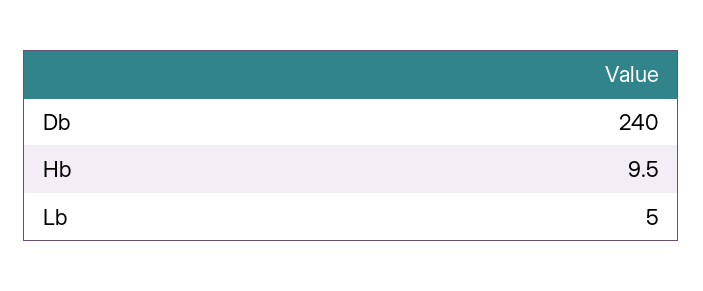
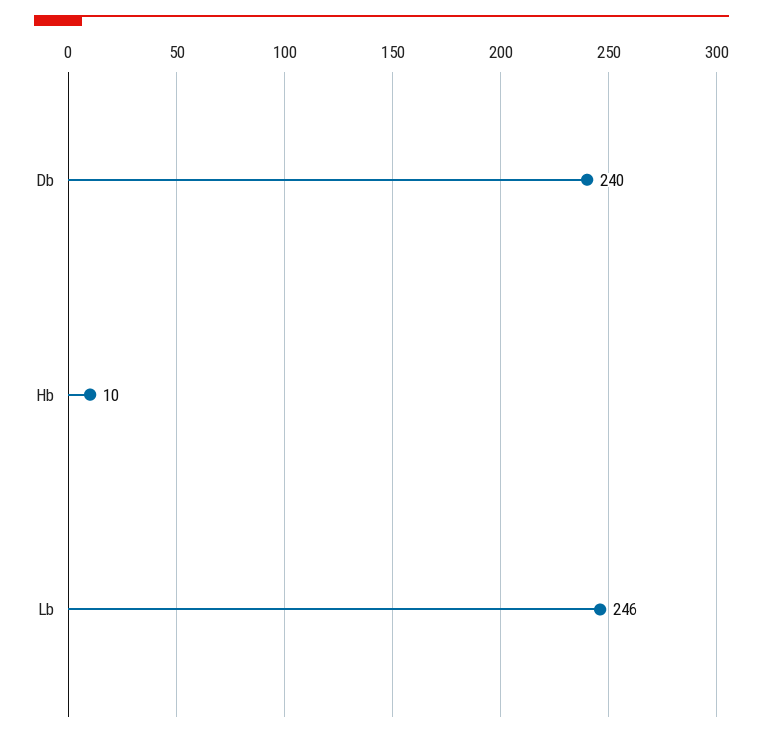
Lb: 5 -> 246

